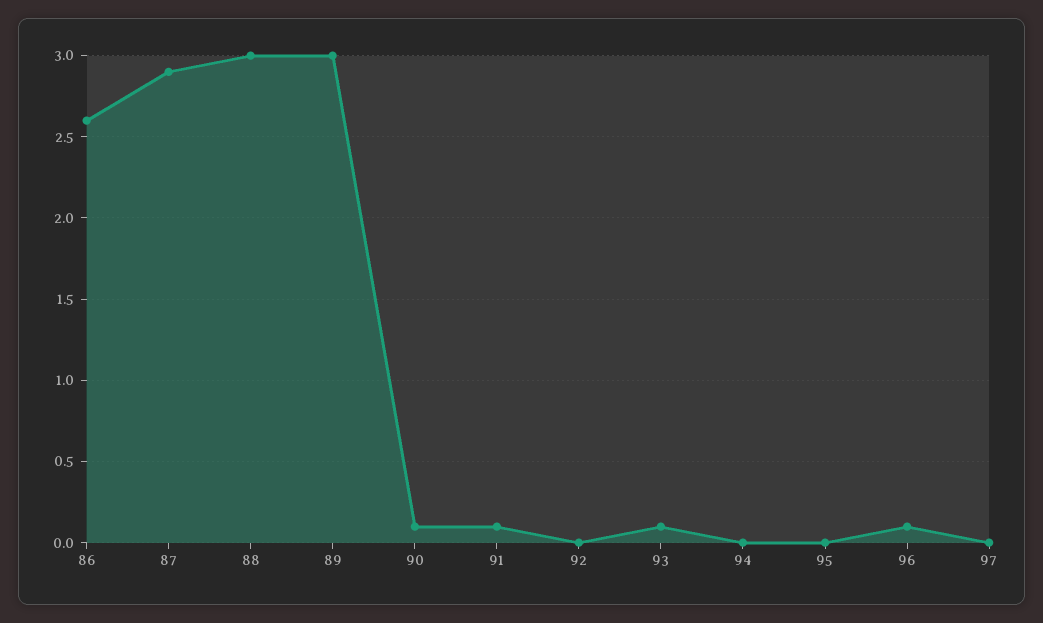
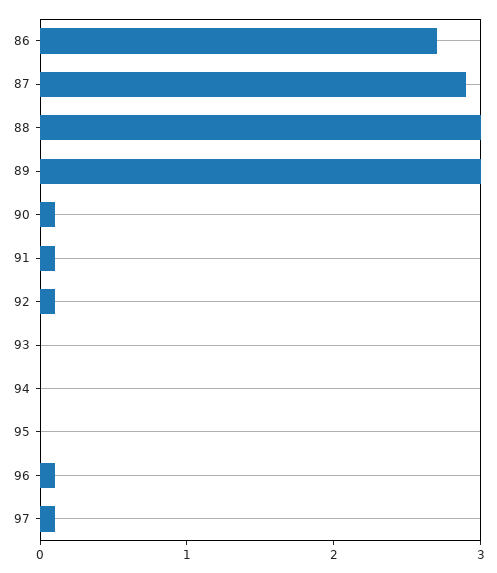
86: 2.6 -> 2.7
92: 0 -> 0.1
93: 0.1 -> 0
97: 0 -> 0.1

